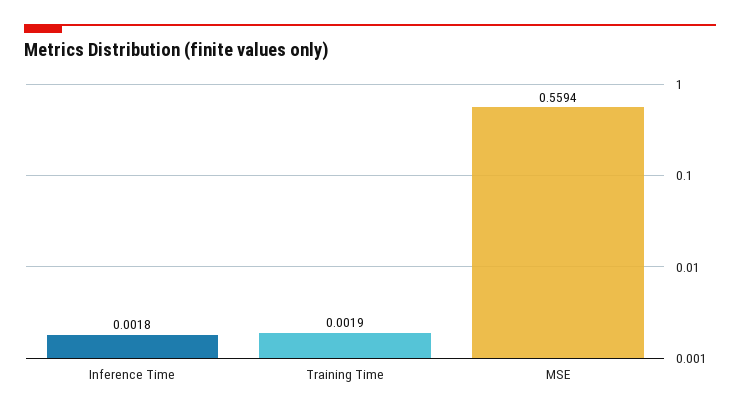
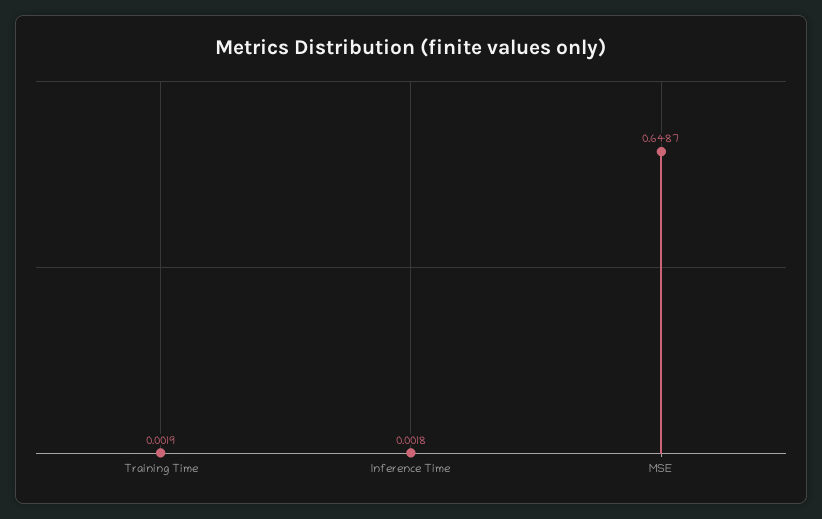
MSE: 0.5594 -> 0.6487

